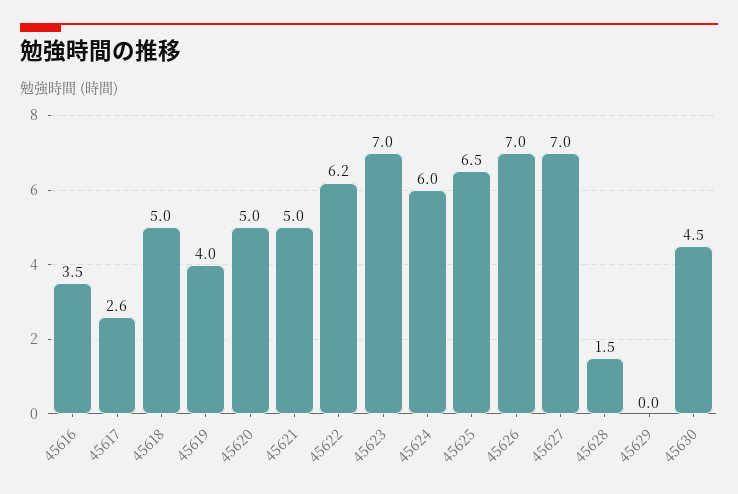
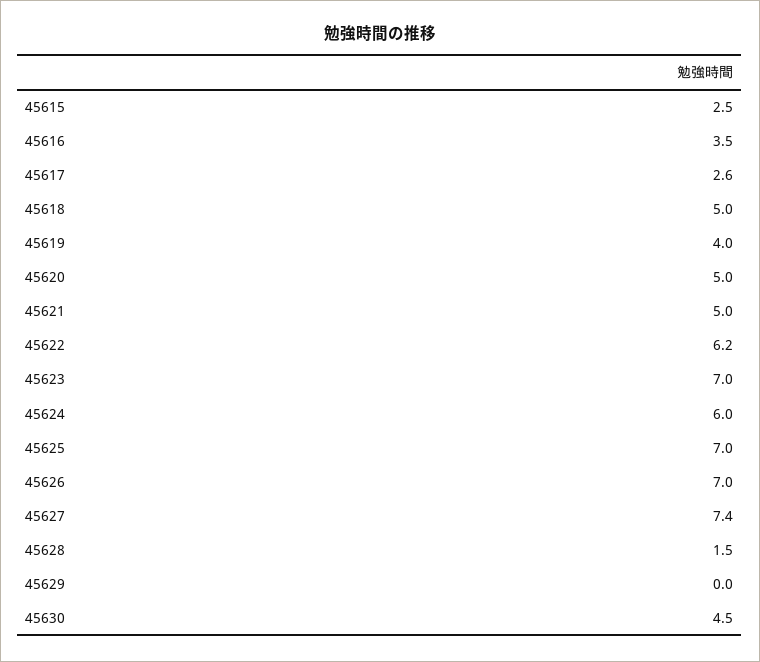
45625: 6.5 -> 7
45627: 7 -> 7.4
45615: none -> 2.5

